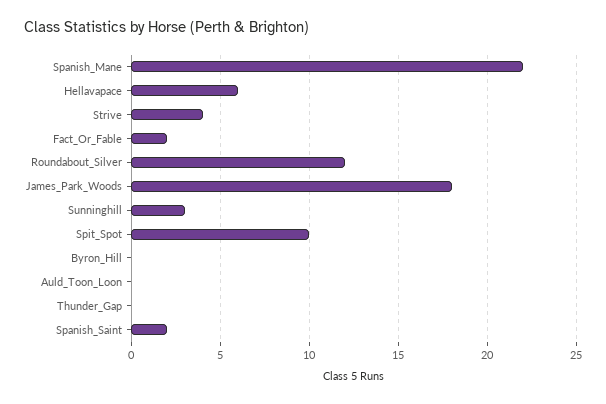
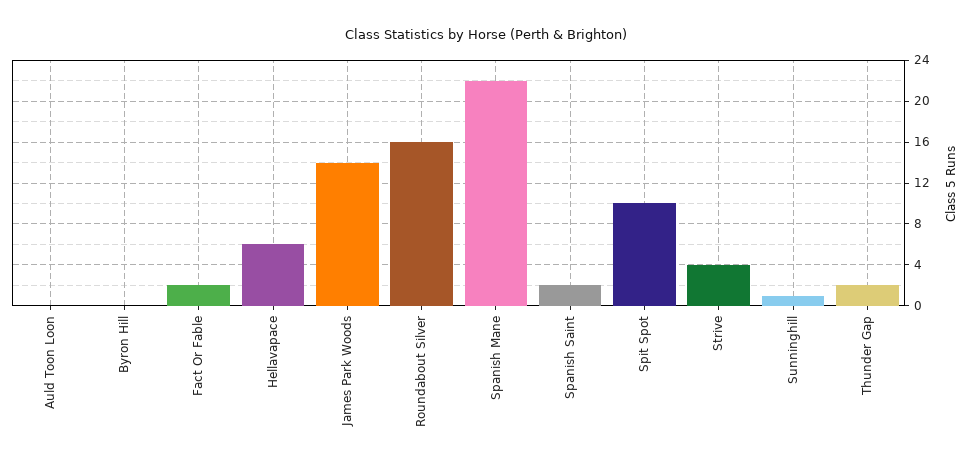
Roundabout_Silver: 12 -> 16
James_Park_Woods: 18 -> 14
Sunninghill: 3 -> 1
Thunder_Gap: 0 -> 2

